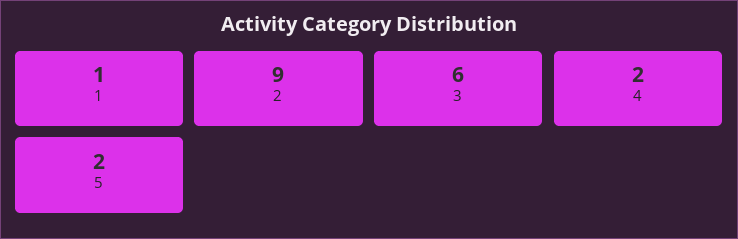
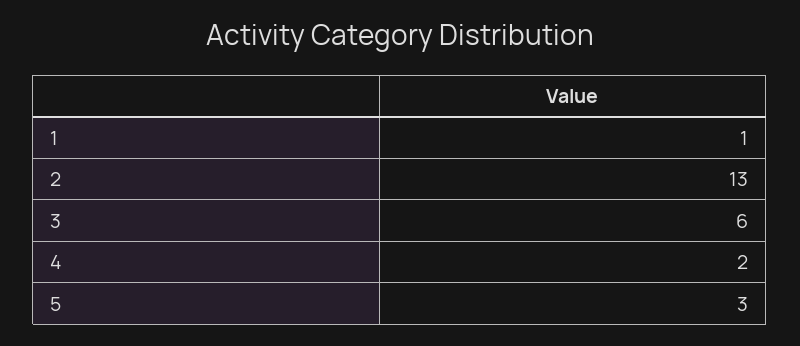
2: 9 -> 13
5: 2 -> 3

